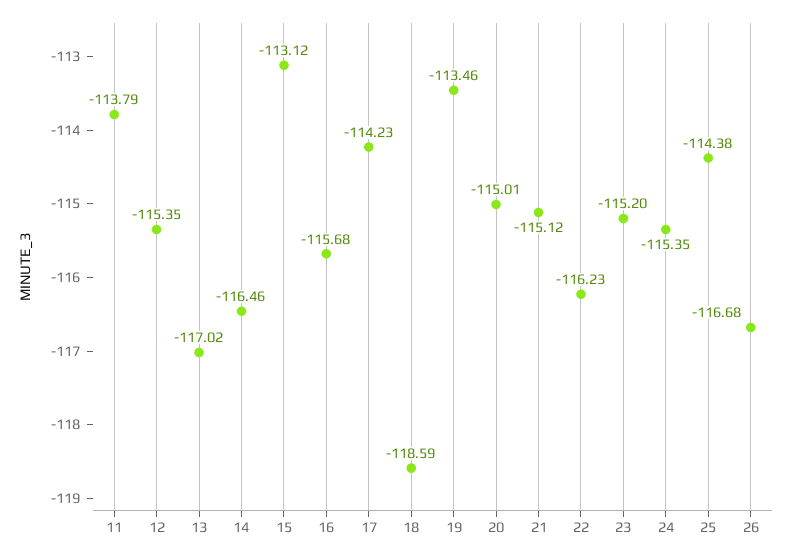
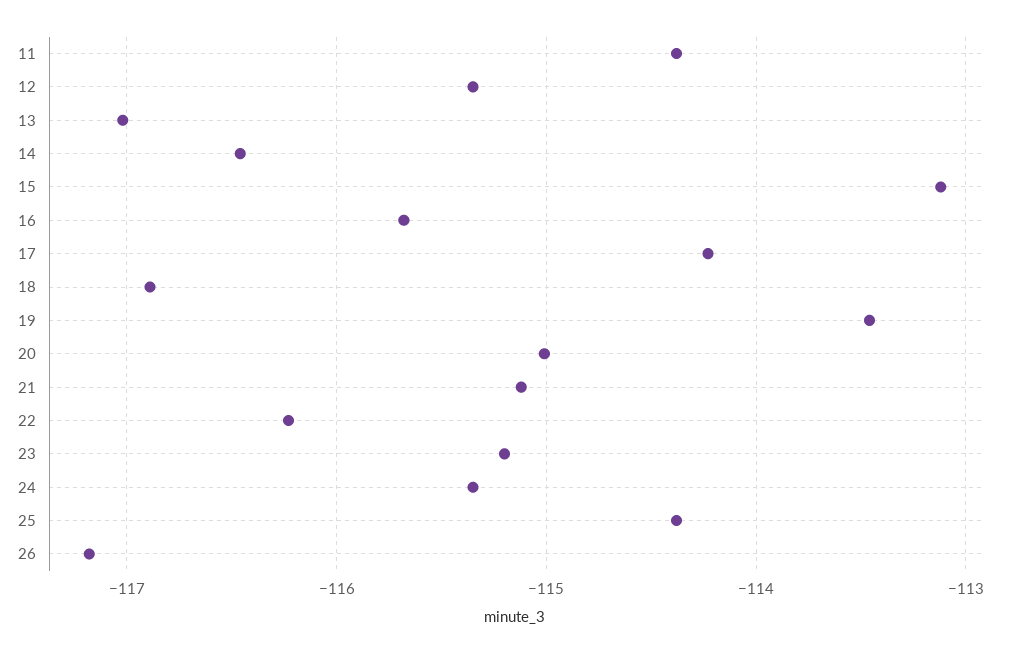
11: -113.79 -> -114.4
18: -118.59 -> -116.9
26: -116.68 -> -117.2

